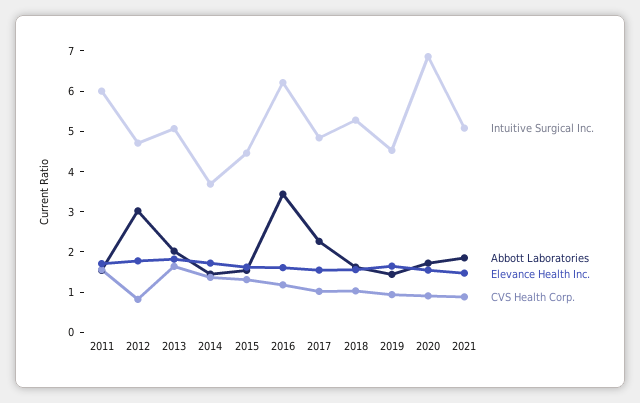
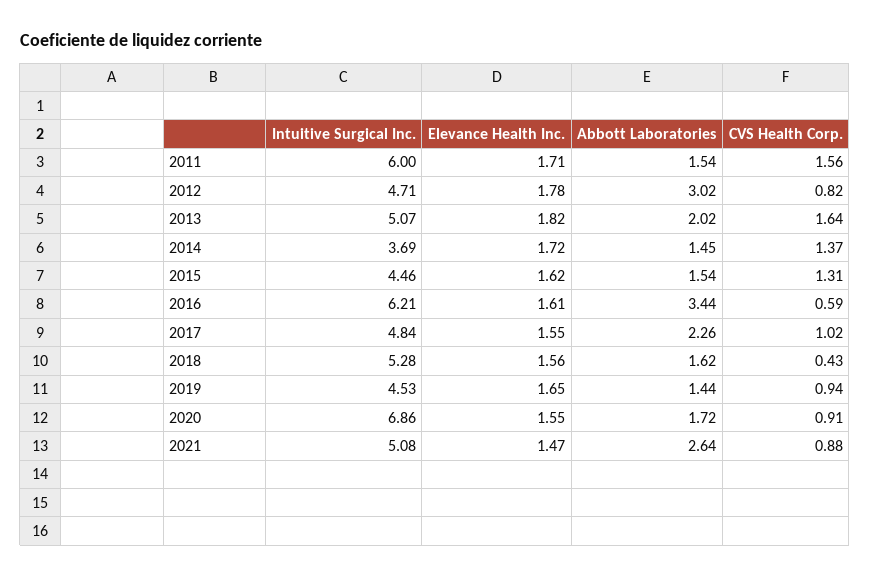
CVS Health Corp., 2016: 1.2 -> 0.59
CVS Health Corp., 2018: 1 -> 0.43
Abbott Laboratories, 2021: 1.8 -> 2.64

